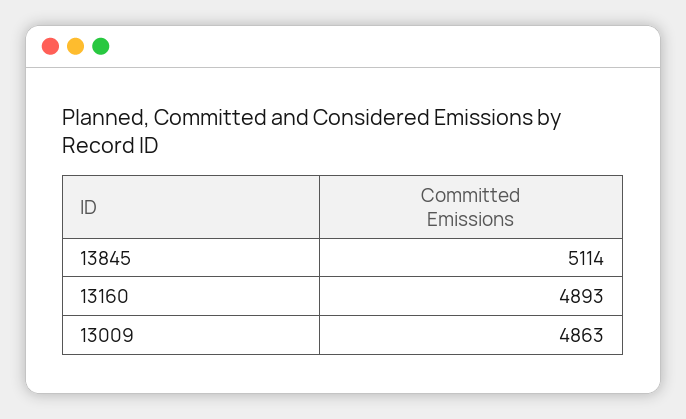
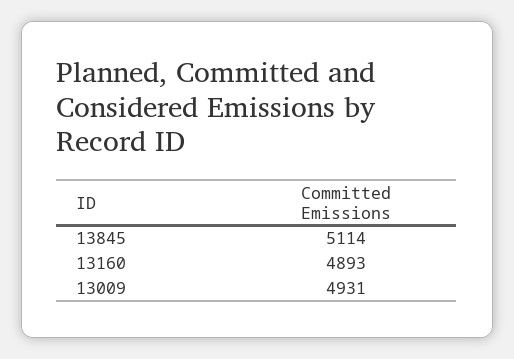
13009: 4863 -> 4931

